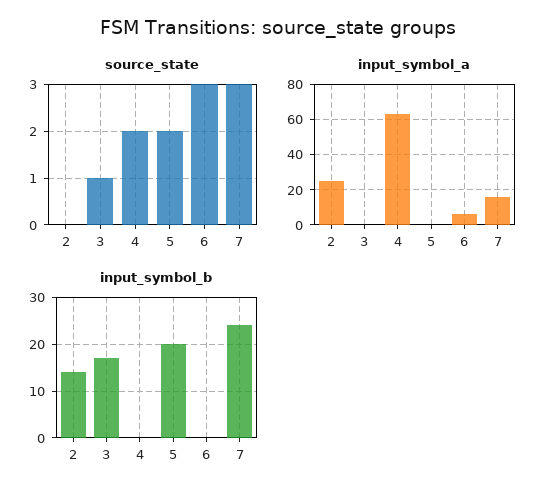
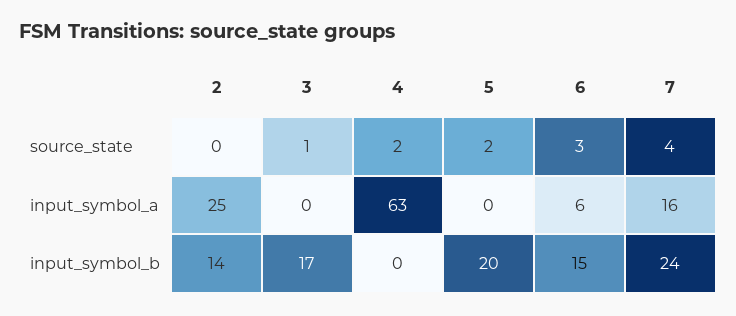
source_state, 7: 3 -> 4
input_symbol_b, 6: 0 -> 15

